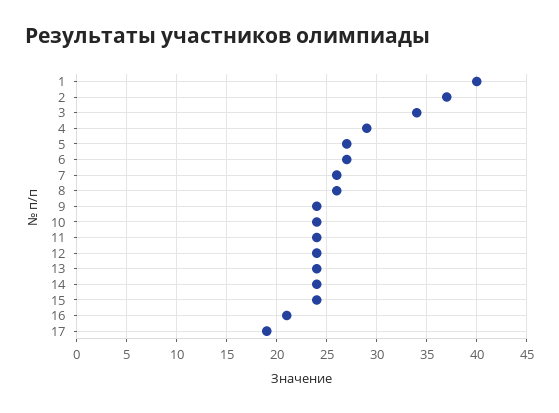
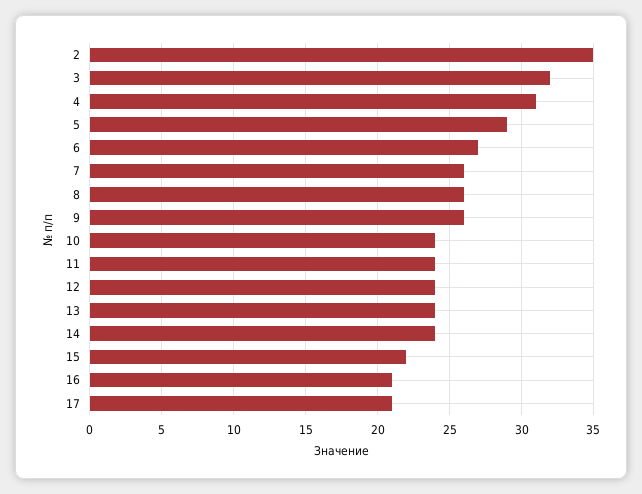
1: 40 -> none
2: 37 -> 35
3: 34 -> 32
4: 29 -> 31
5: 27 -> 29
9: 24 -> 26
15: 24 -> 22
17: 19 -> 21

